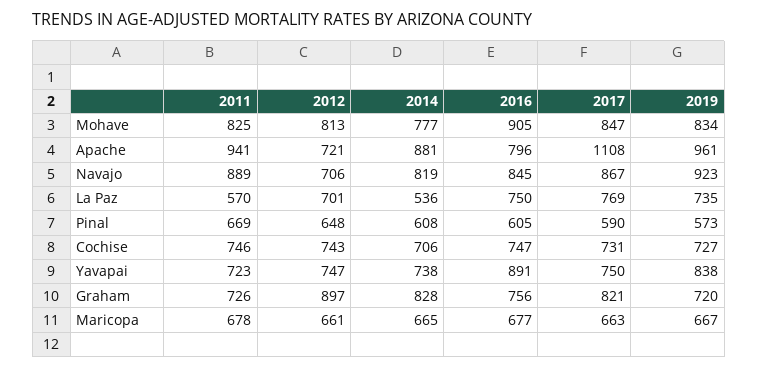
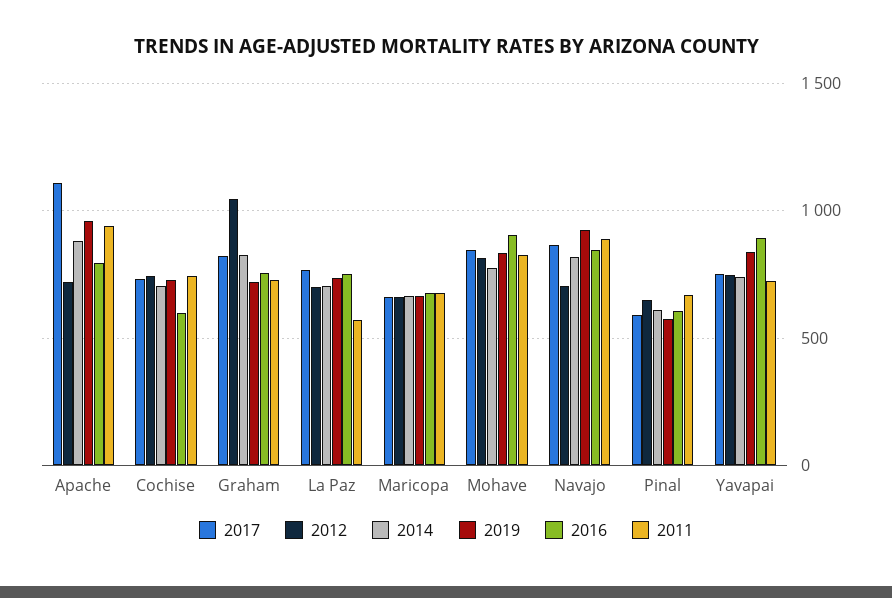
2014, La Paz: 536 -> 700
2016, Cochise: 747 -> 600
2012, Graham: 897 -> 1050

